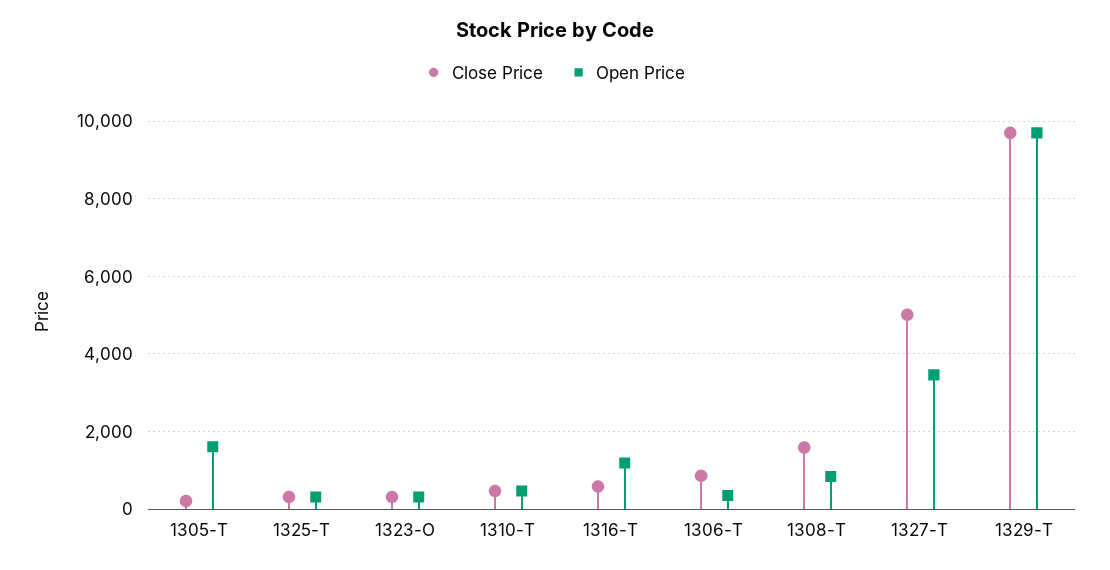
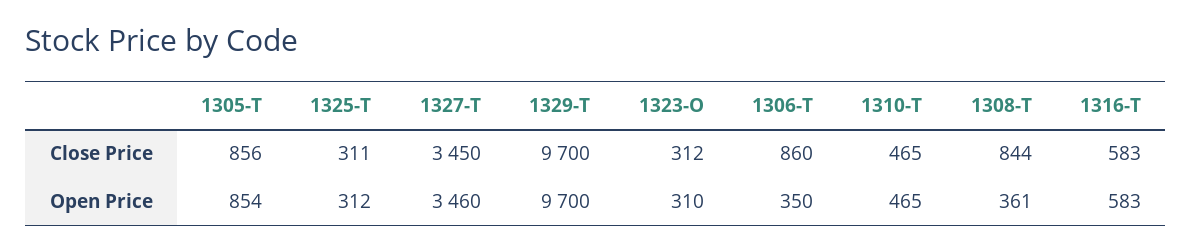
Close Price, 1305-T: 200 -> 856
Open Price, 1305-T: 1600 -> 854
Open Price, 1316-T: 1200 -> 583
Close Price, 1308-T: 1600 -> 844
Open Price, 1308-T: 800 -> 361
Close Price, 1327-T: 5000 -> 3450

